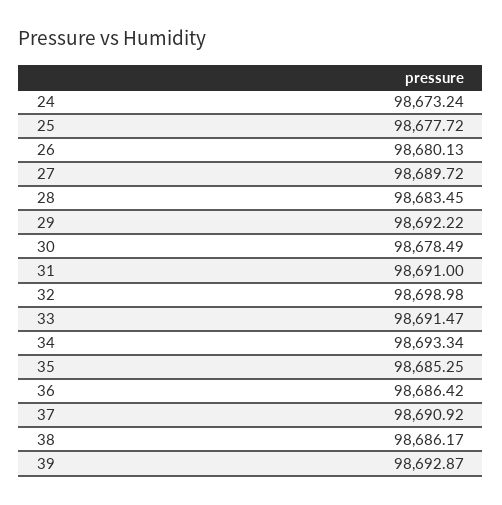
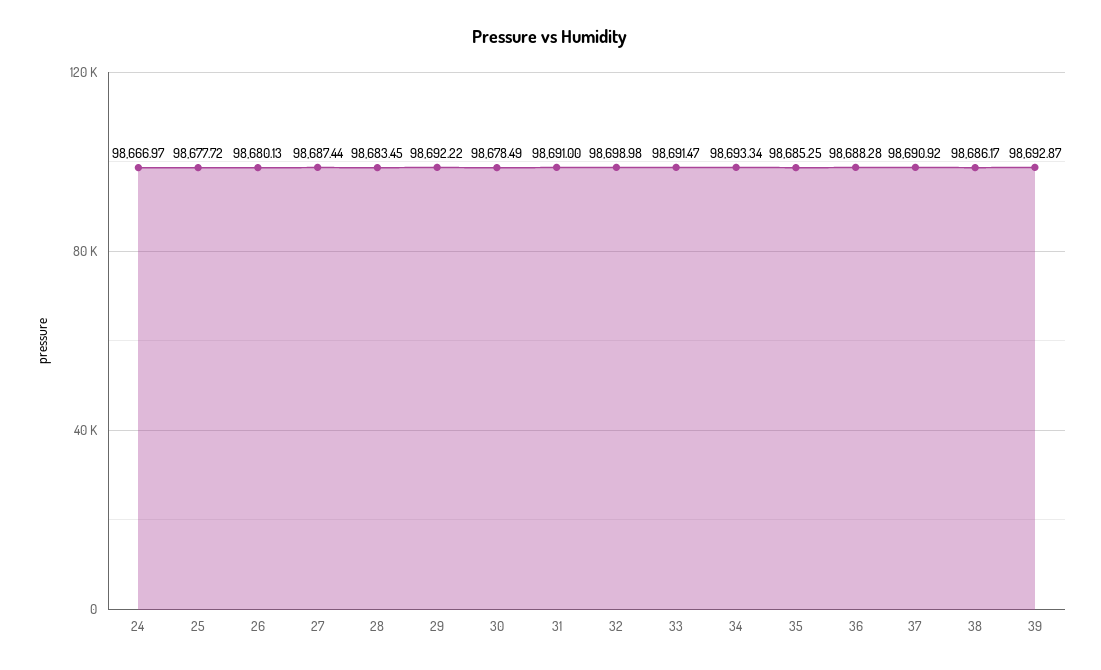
24: 98673.24 -> 98666.97
27: 98689.72 -> 98687.44
36: 98686.42 -> 98688.28

